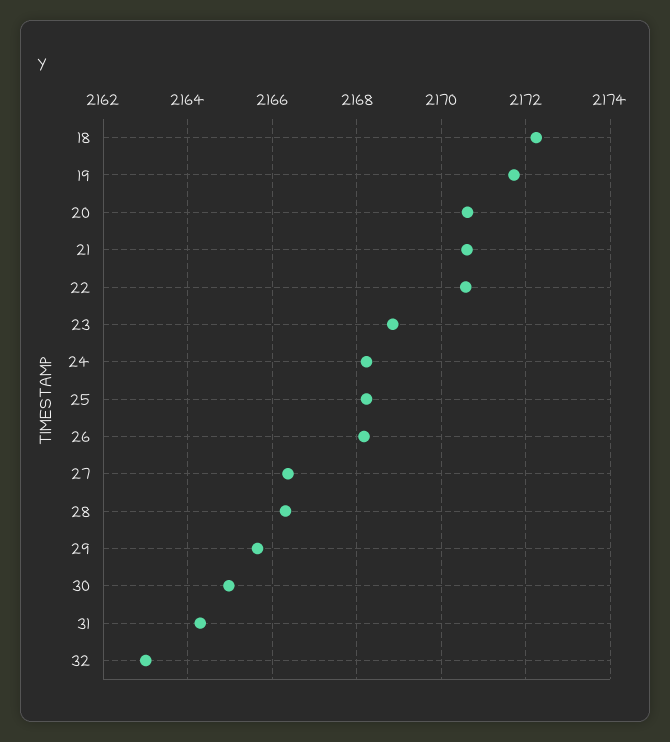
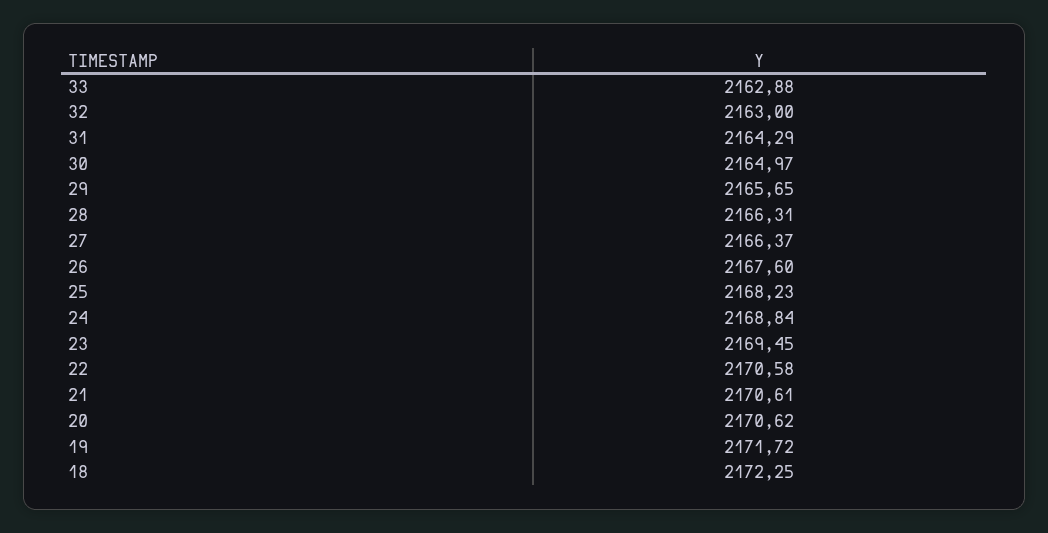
23: 2168.8 -> 2169.45
24: 2168.2 -> 2168.84
26: 2168.2 -> 2167.6
33: none -> 2162.88

